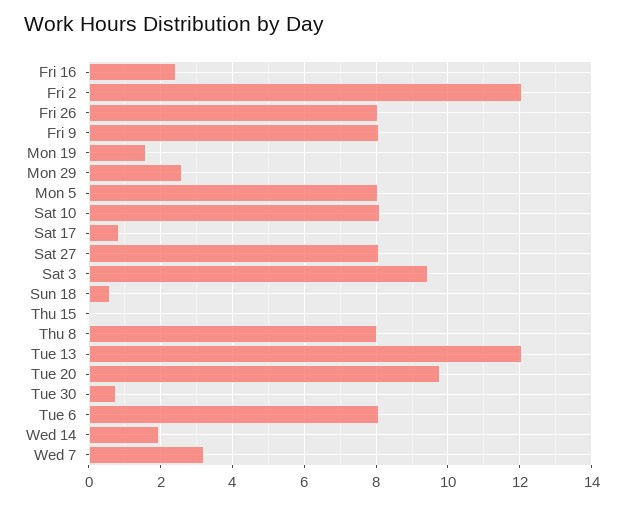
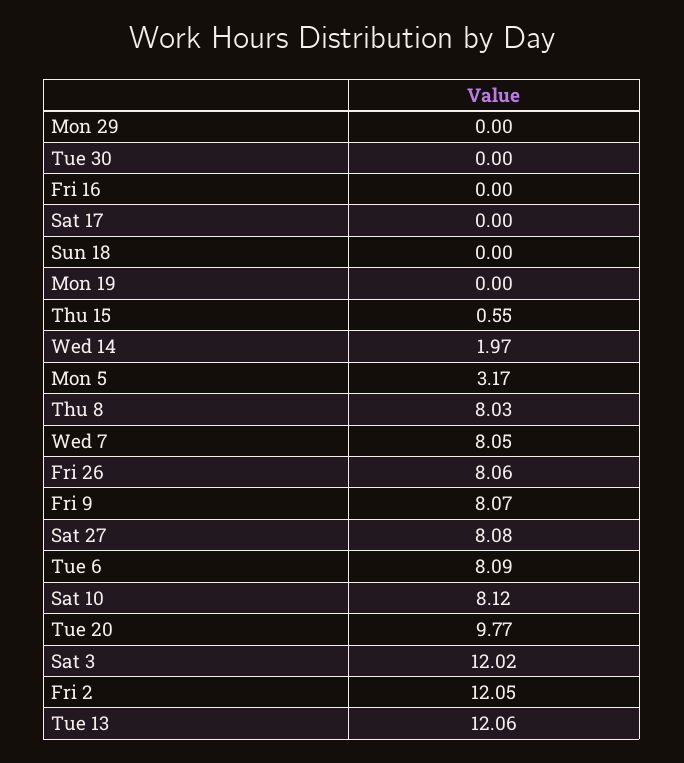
Fri 16: 2.4 -> 0
Mon 19: 1.6 -> 0
Mon 29: 2.6 -> 0
Mon 5: 8 -> 3.17
Sat 17: 0.8 -> 0
Sat 3: 9.4 -> 12.02
Sun 18: 0.6 -> 0
Thu 15: 0 -> 0.55
Tue 30: 0.8 -> 0
Wed 7: 3.2 -> 8.05

